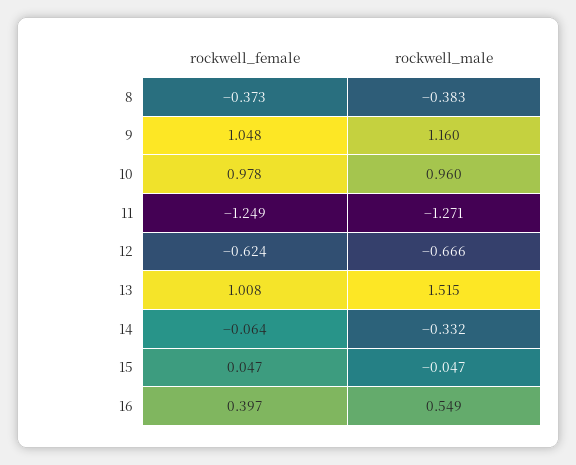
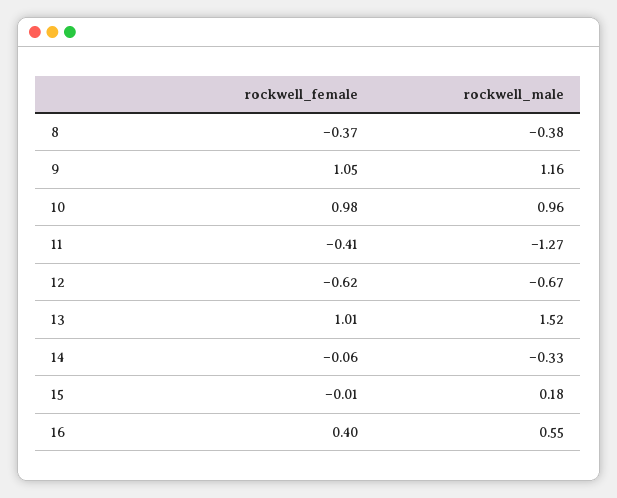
rockwell_female, 11: -1.249 -> -0.41
rockwell_female, 15: 0.047 -> -0.01
rockwell_male, 15: -0.047 -> 0.18

